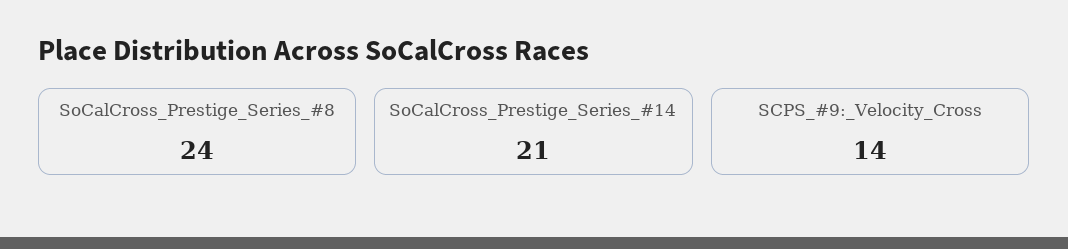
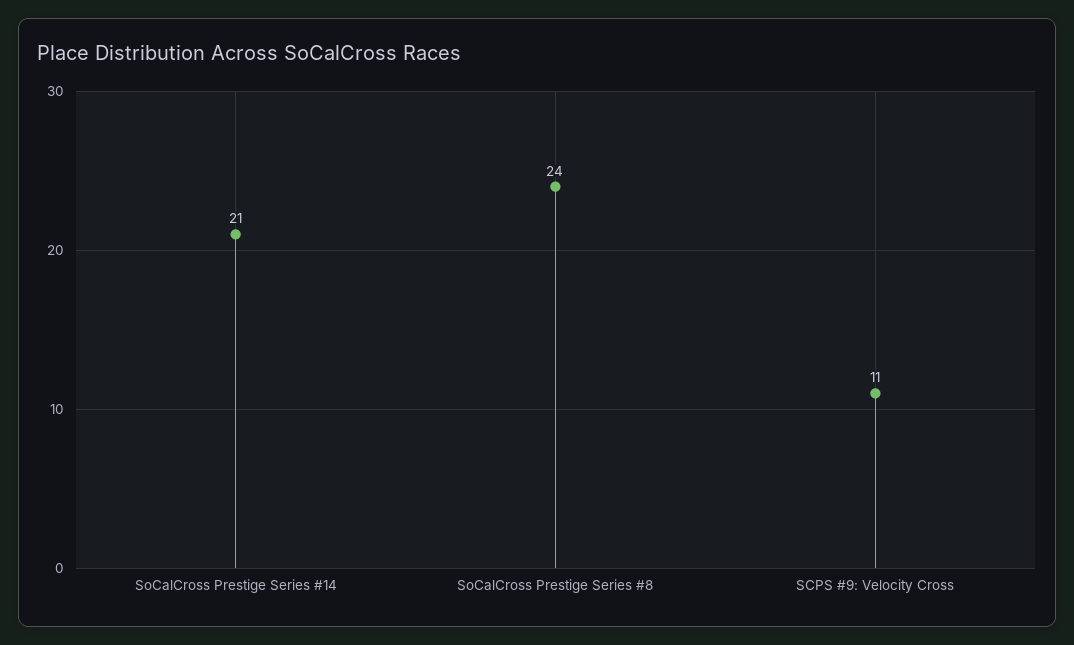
SCPS_#9:_Velocity_Cross: 14 -> 11

